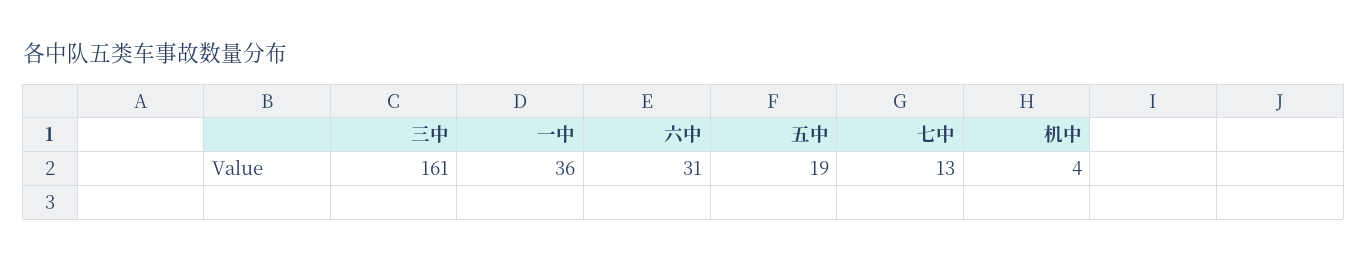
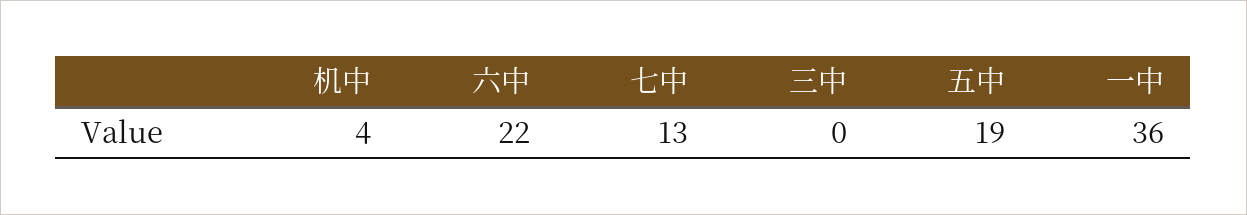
三中: 161 -> 0
六中: 31 -> 22

